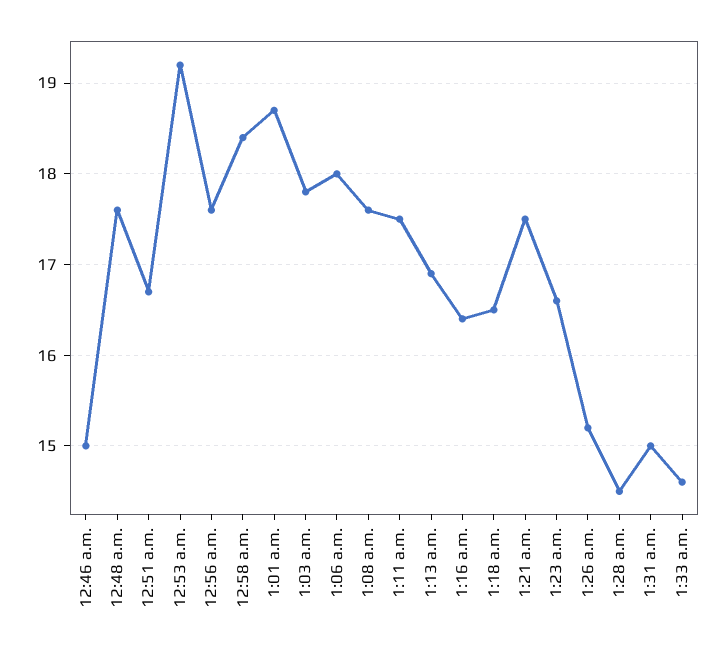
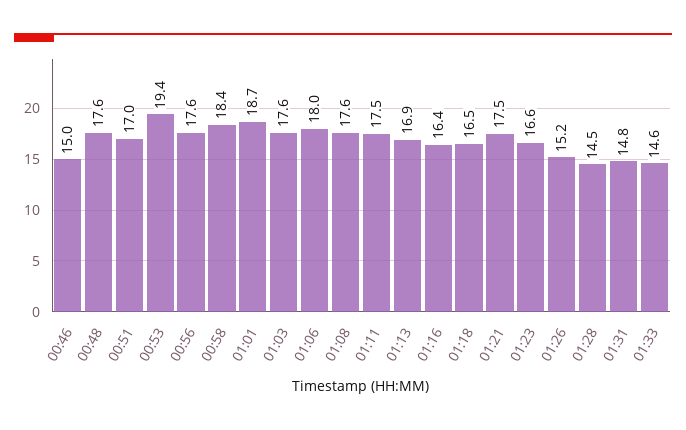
12:51 a.m.: 16.7 -> 17
12:53 a.m.: 19.2 -> 19.4
1:03 a.m.: 17.8 -> 17.6
1:31 a.m.: 15 -> 14.8

